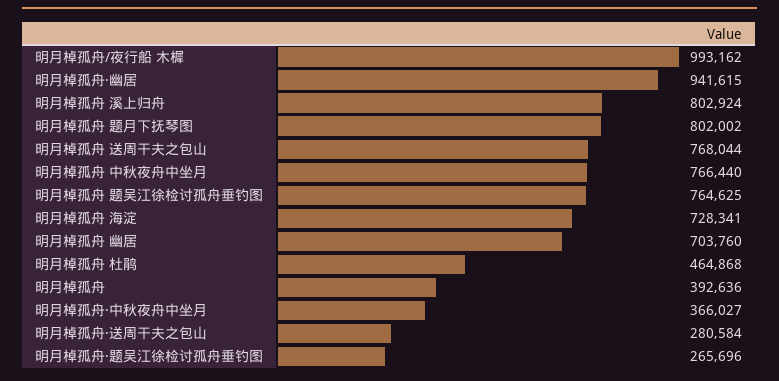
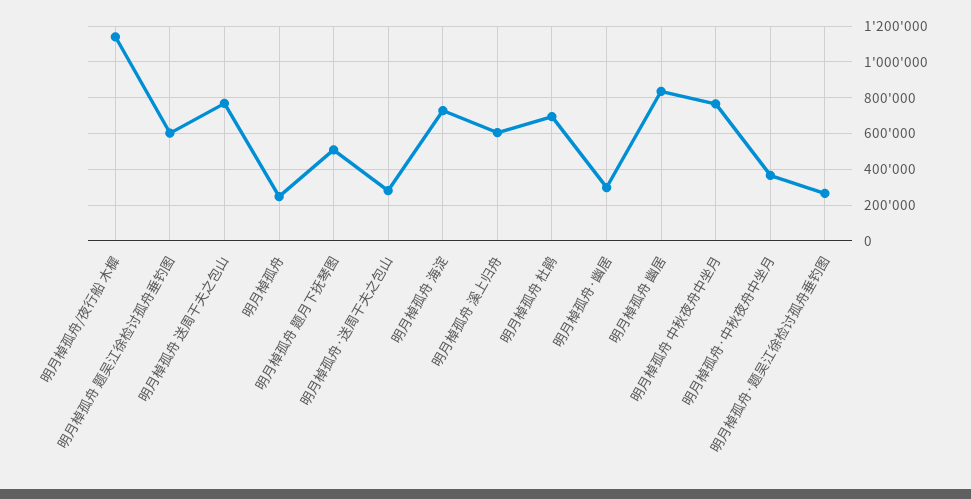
明月棹孤舟/夜行船 木樨: 993162 -> 1150000
明月棹孤舟·幽居: 941615 -> 300000
明月棹孤舟 溪上归舟: 802924 -> 600000
明月棹孤舟 题月下抚琴图: 802002 -> 500000
明月棹孤舟 题吴江徐检讨孤舟垂钓图: 764625 -> 600000
明月棹孤舟 幽居: 703760 -> 850000
明月棹孤舟 杜鹃: 464868 -> 700000
明月棹孤舟: 392636 -> 250000

